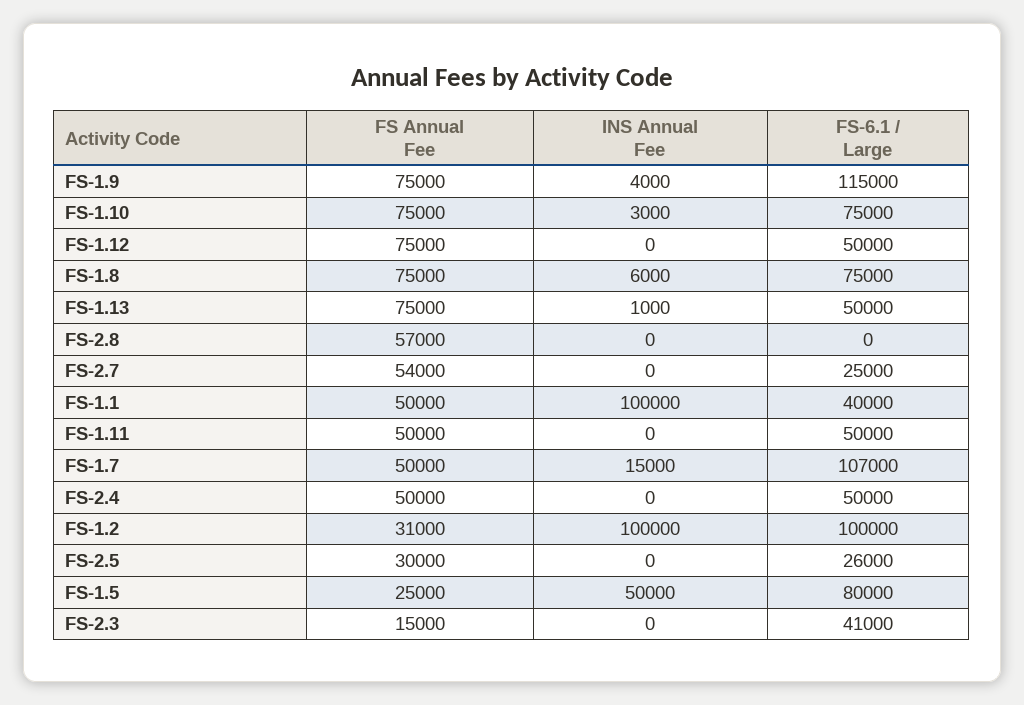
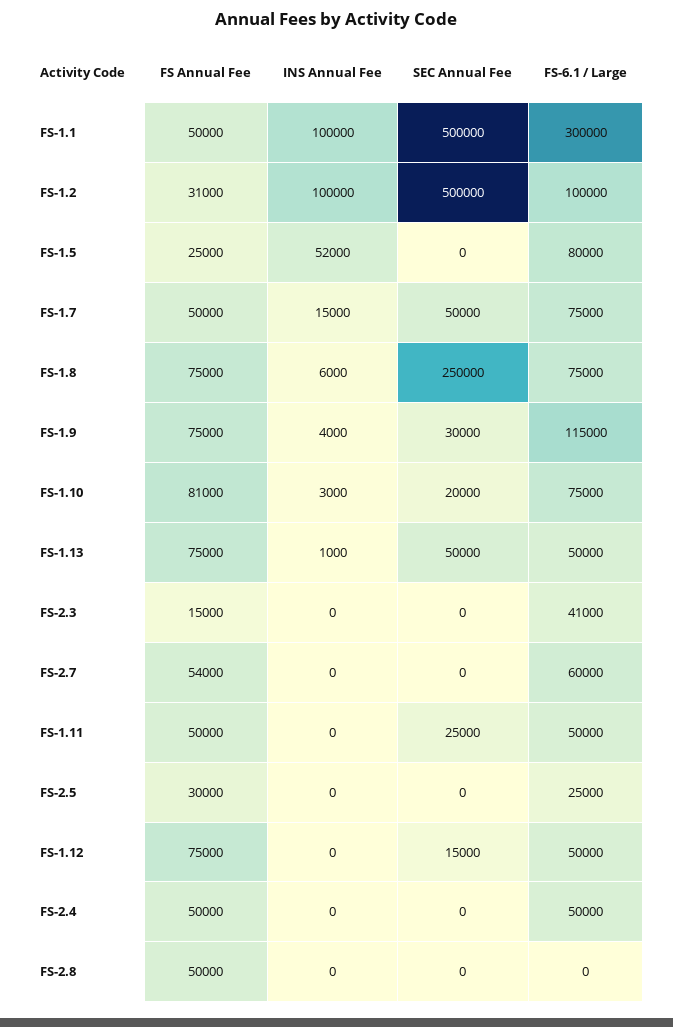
FS Annual Fee, FS-1.10: 75000 -> 81000
FS Annual Fee, FS-2.8: 57000 -> 50000
FS-6.1 / Large, FS-2.7: 25000 -> 60000
FS-6.1 / Large, FS-1.1: 40000 -> 300000
FS-6.1 / Large, FS-1.7: 107000 -> 75000
FS-6.1 / Large, FS-2.5: 26000 -> 25000
INS Annual Fee, FS-1.5: 50000 -> 52000
SEC Annual Fee, FS-1.1: none -> 500000
SEC Annual Fee, FS-1.2: none -> 500000
SEC Annual Fee, FS-1.5: none -> 0
SEC Annual Fee, FS-1.7: none -> 50000
SEC Annual Fee, FS-1.8: none -> 250000
SEC Annual Fee, FS-1.9: none -> 30000
SEC Annual Fee, FS-1.10: none -> 20000
SEC Annual Fee, FS-1.13: none -> 50000
SEC Annual Fee, FS-2.3: none -> 0
SEC Annual Fee, FS-2.7: none -> 0
SEC Annual Fee, FS-1.11: none -> 25000
SEC Annual Fee, FS-2.5: none -> 0
SEC Annual Fee, FS-1.12: none -> 15000
SEC Annual Fee, FS-2.4: none -> 0
SEC Annual Fee, FS-2.8: none -> 0

